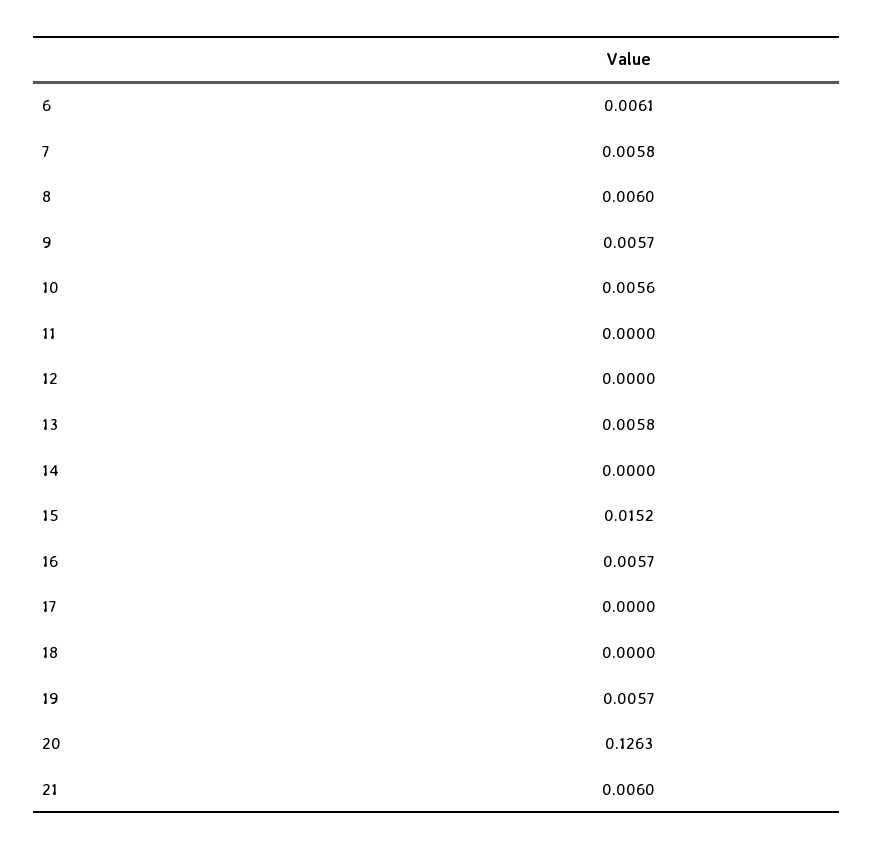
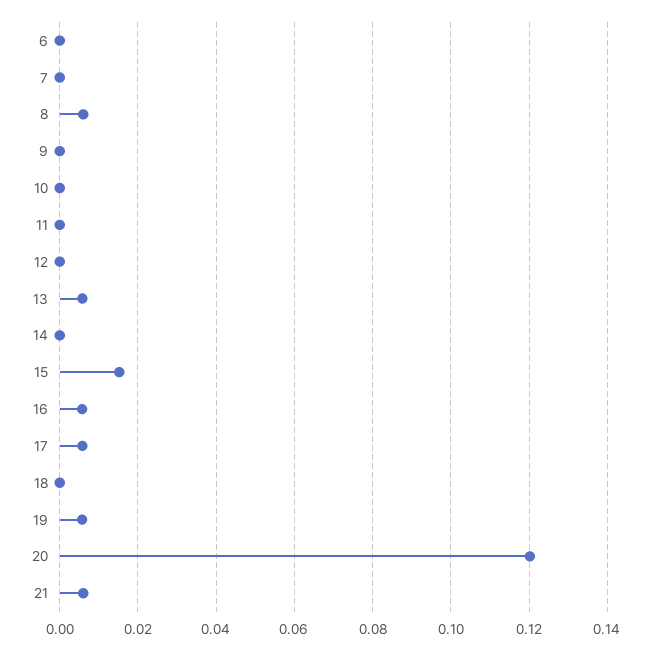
6: 0.0061 -> 0
7: 0.0058 -> 0
9: 0.0057 -> 0
10: 0.0056 -> 0
17: 0 -> 0.006
20: 0.1263 -> 0.12

